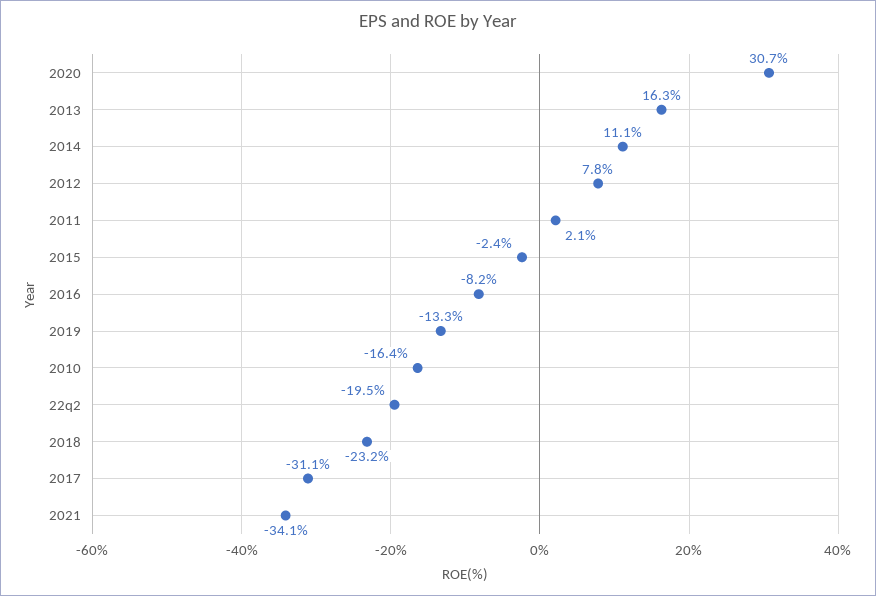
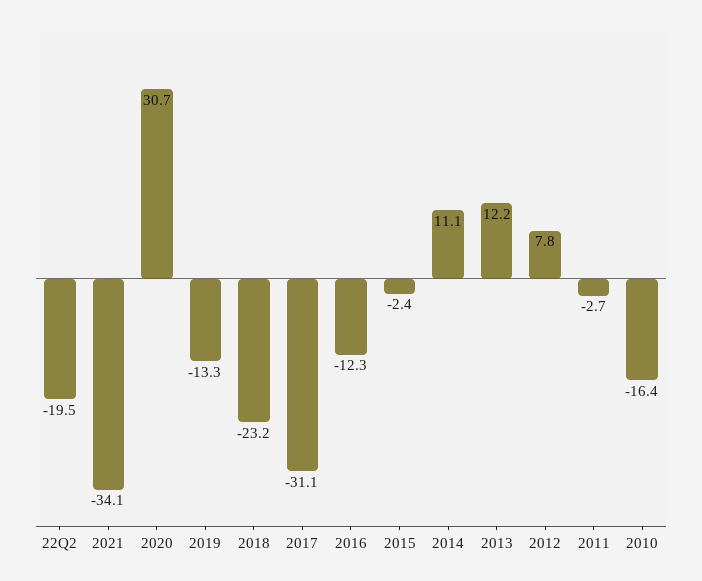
2013: 16.3 -> 12.2
2011: 2.1 -> -2.7
2016: -8.2 -> -12.3

